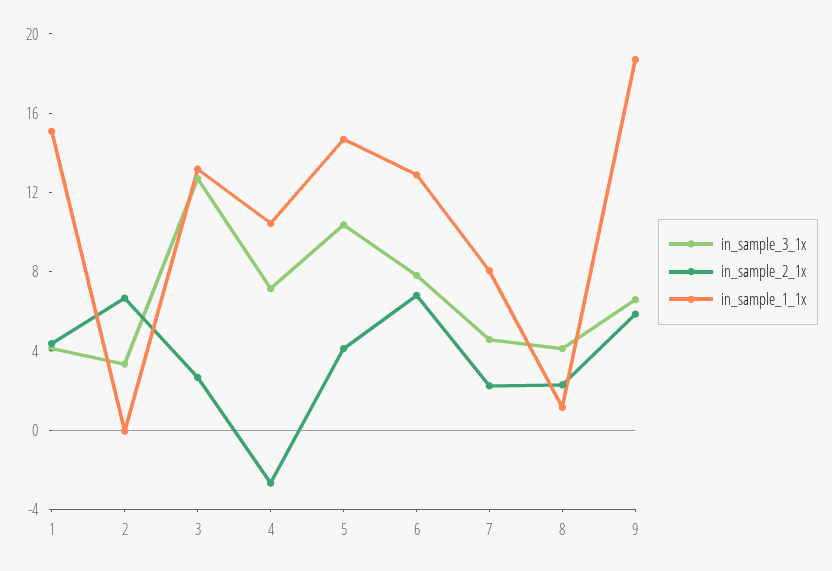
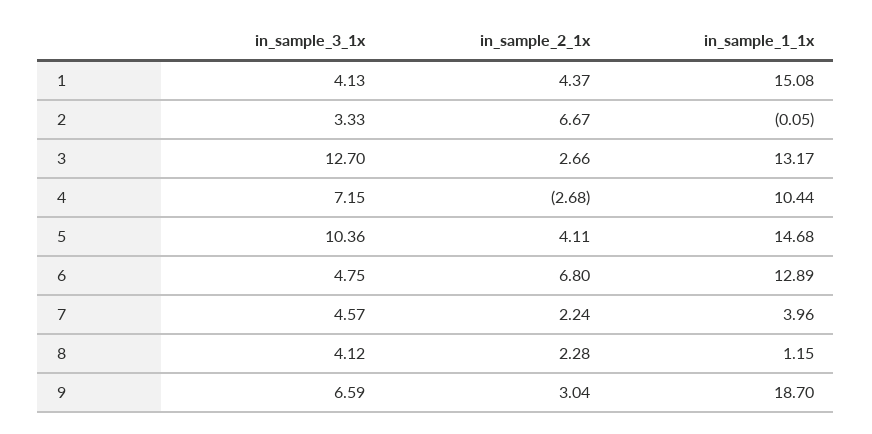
in_sample_3_1x, 6: 8 -> 4.75
in_sample_1_1x, 7: 8 -> 3.96
in_sample_2_1x, 9: 6 -> 3.04

